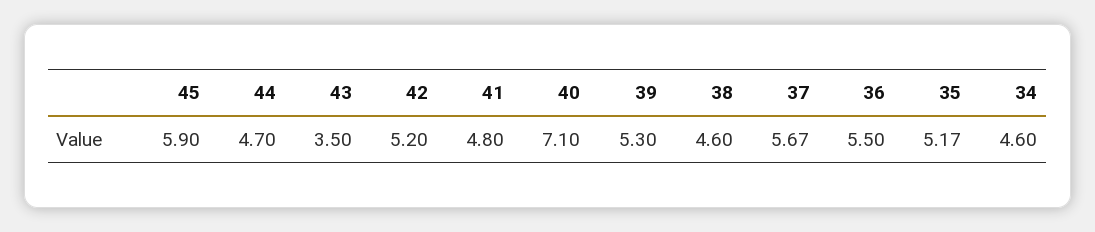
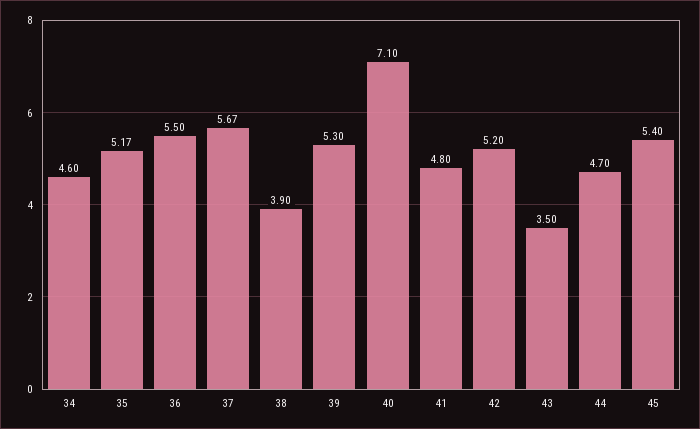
45: 5.9 -> 5.4
38: 4.6 -> 3.9

